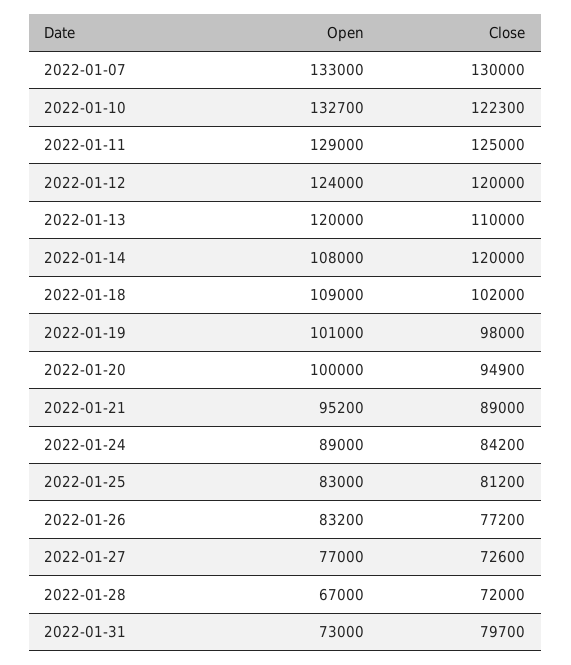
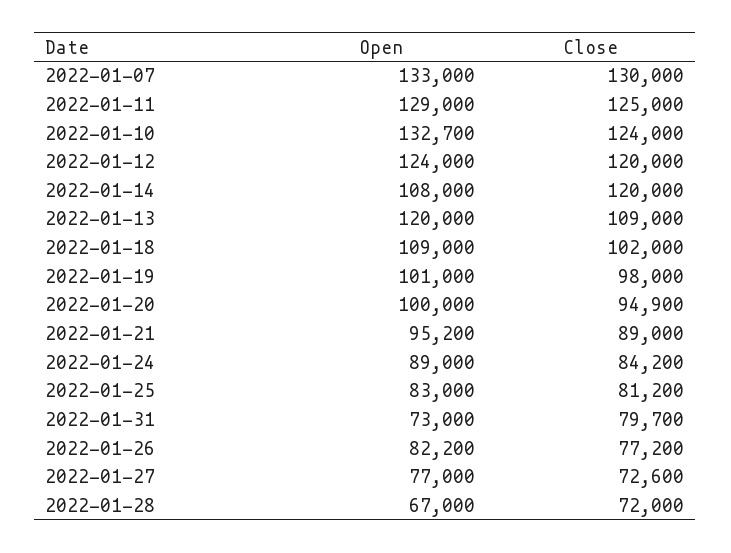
Close, 2022-01-10: 122300 -> 124000
Close, 2022-01-13: 110000 -> 109000
Open, 2022-01-26: 83200 -> 82200

